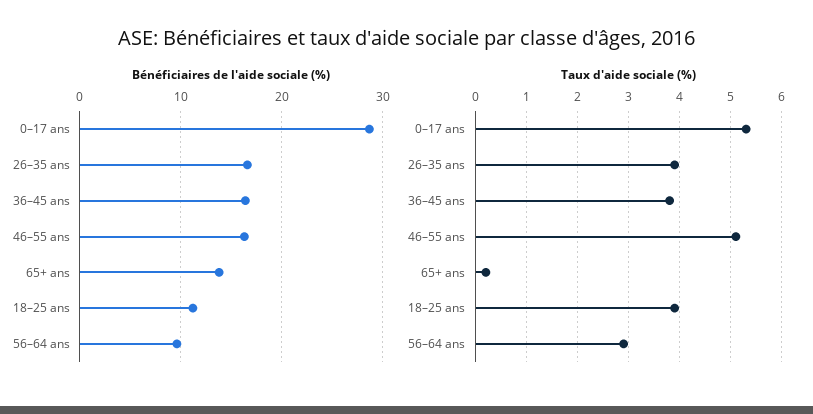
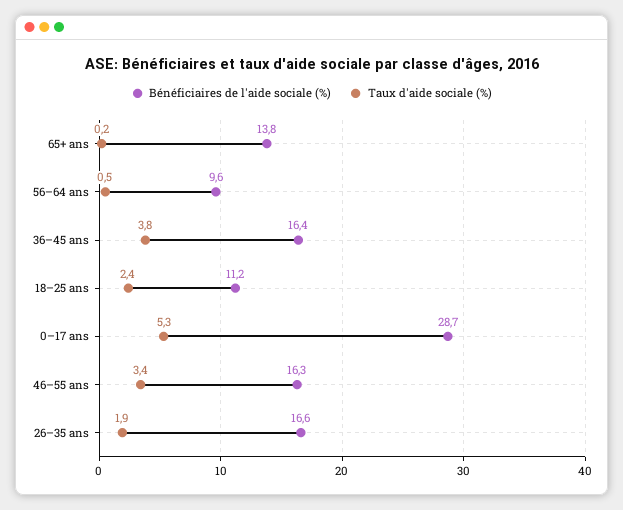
Taux d'aide sociale (%), 26–35 ans: 4 -> 1.9
Taux d'aide sociale (%), 46–55 ans: 5 -> 3.4
Taux d'aide sociale (%), 18–25 ans: 4 -> 2.4
Taux d'aide sociale (%), 56–64 ans: 3 -> 0.5

